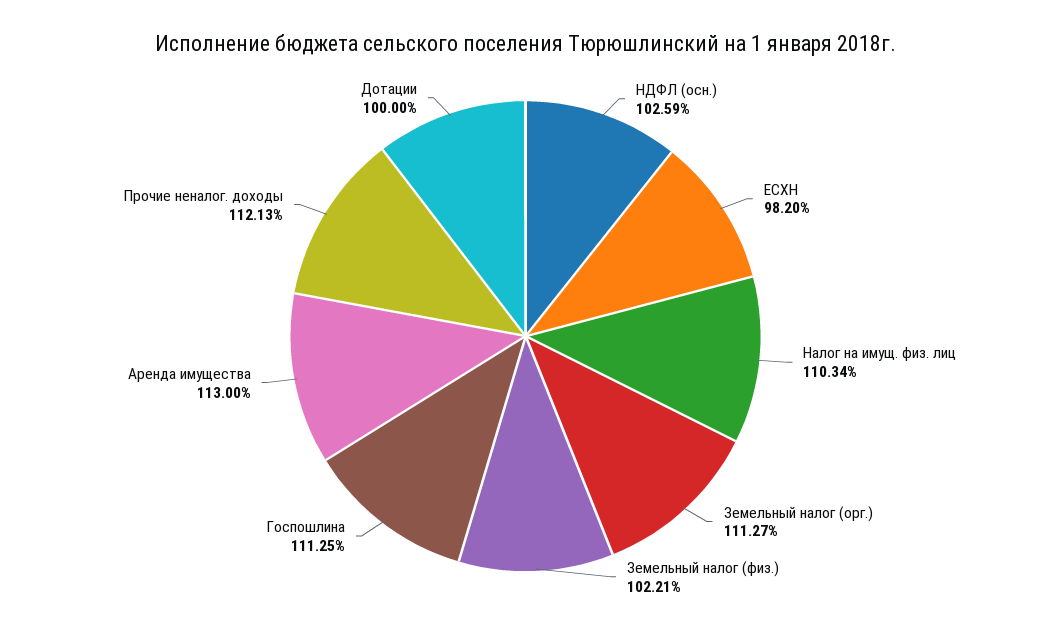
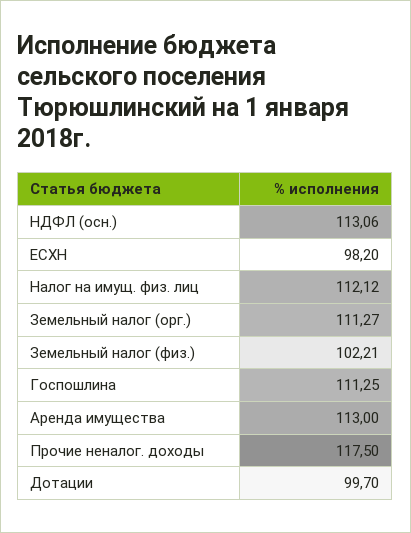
НДФЛ (осн.): 102.59 -> 113.06
Налог на имущ. физ. лиц: 110.34 -> 112.12
Прочие неналог. доходы: 112.13 -> 117.5
Дотации: 100 -> 99.7

